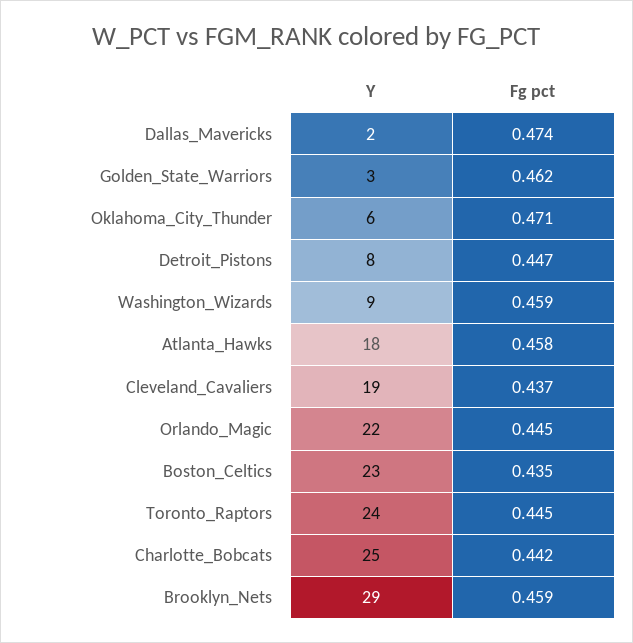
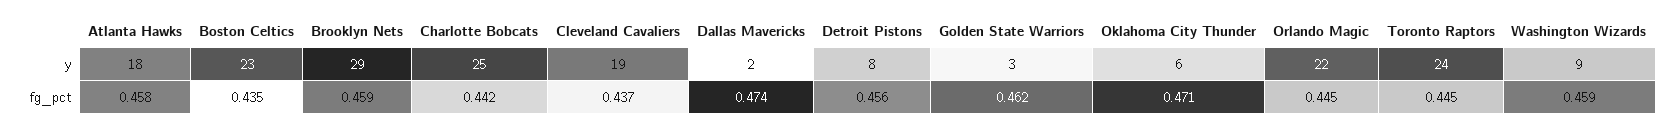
Fg pct, Detroit_Pistons: 0.447 -> 0.456

